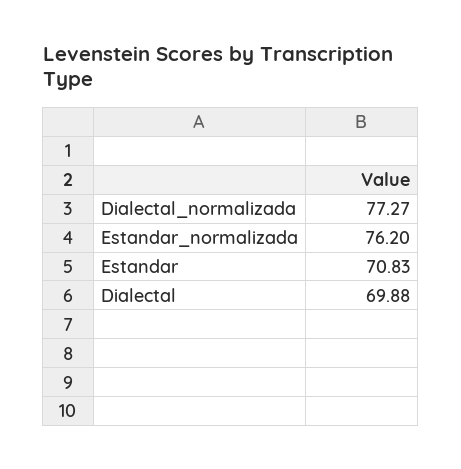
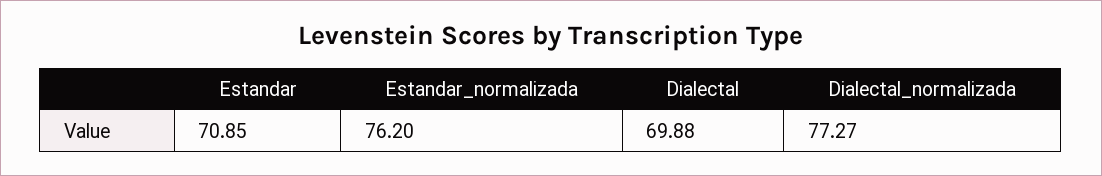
Estandar: 70.83 -> 70.85

